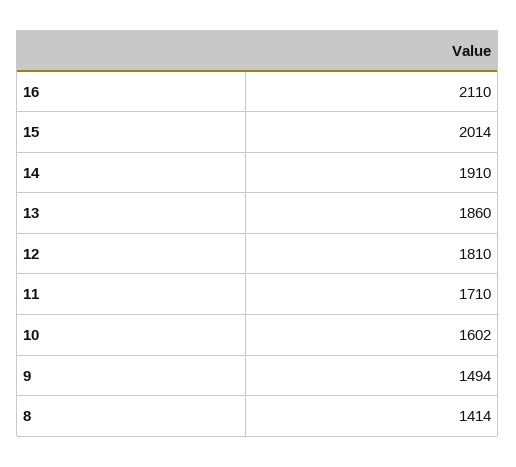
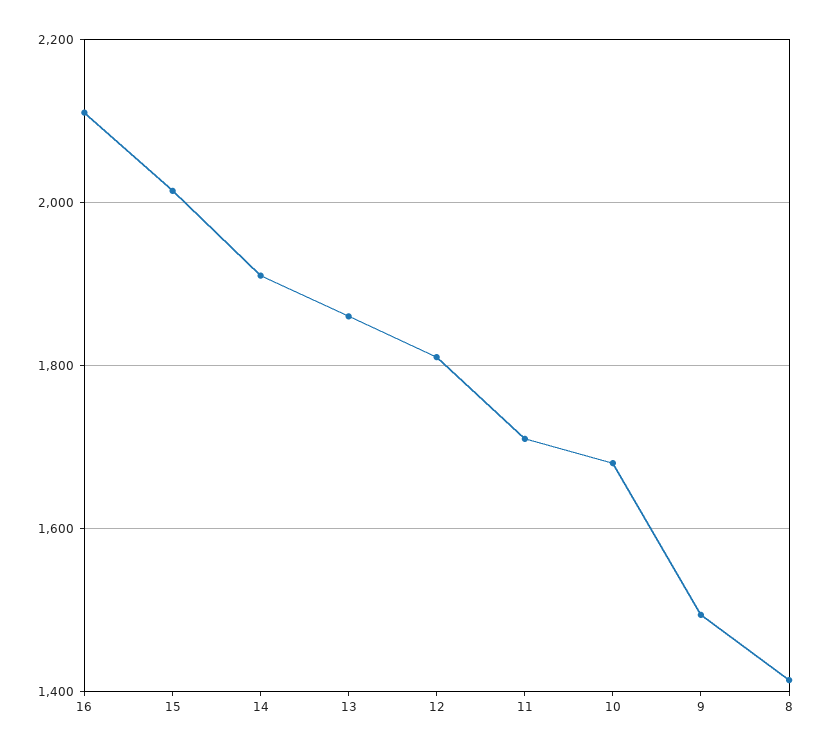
10: 1602 -> 1680

